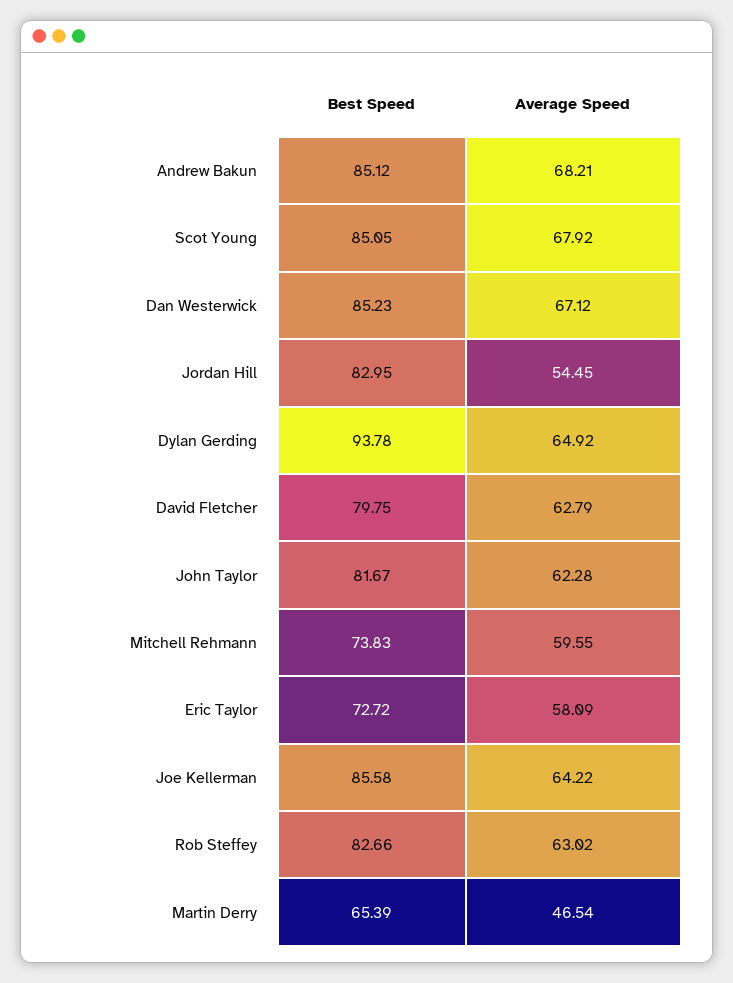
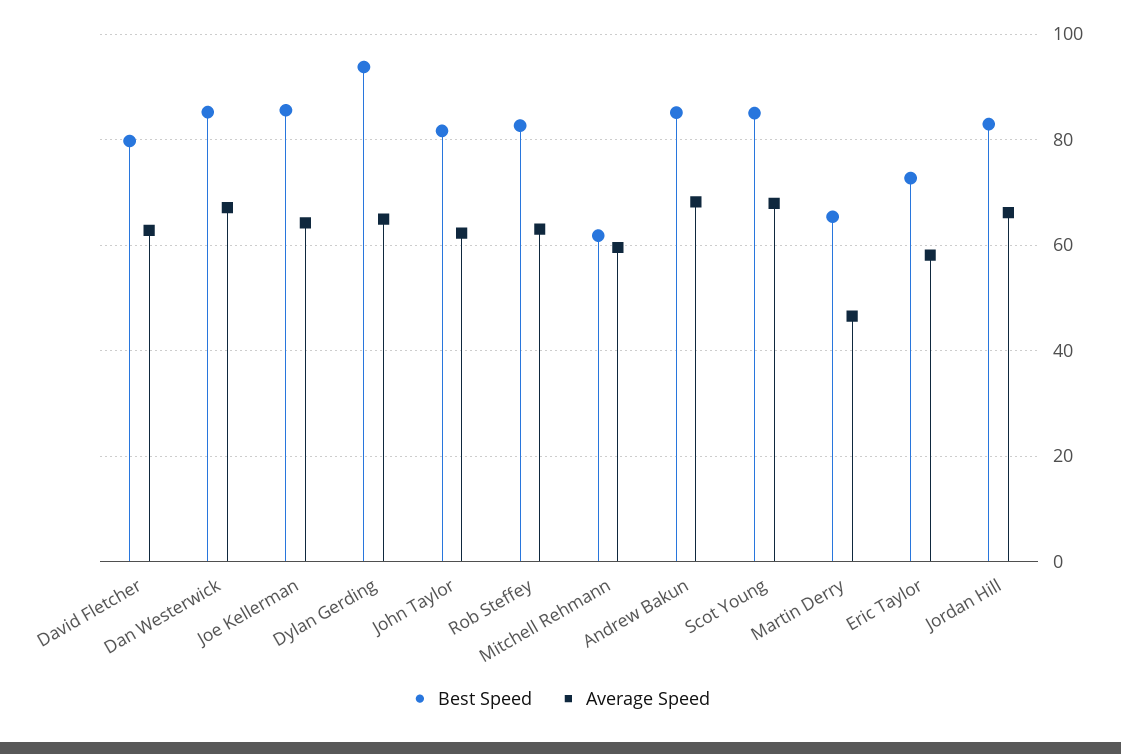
Average Speed, Jordan Hill: 54.45 -> 66
Best Speed, Mitchell Rehmann: 73.83 -> 62

